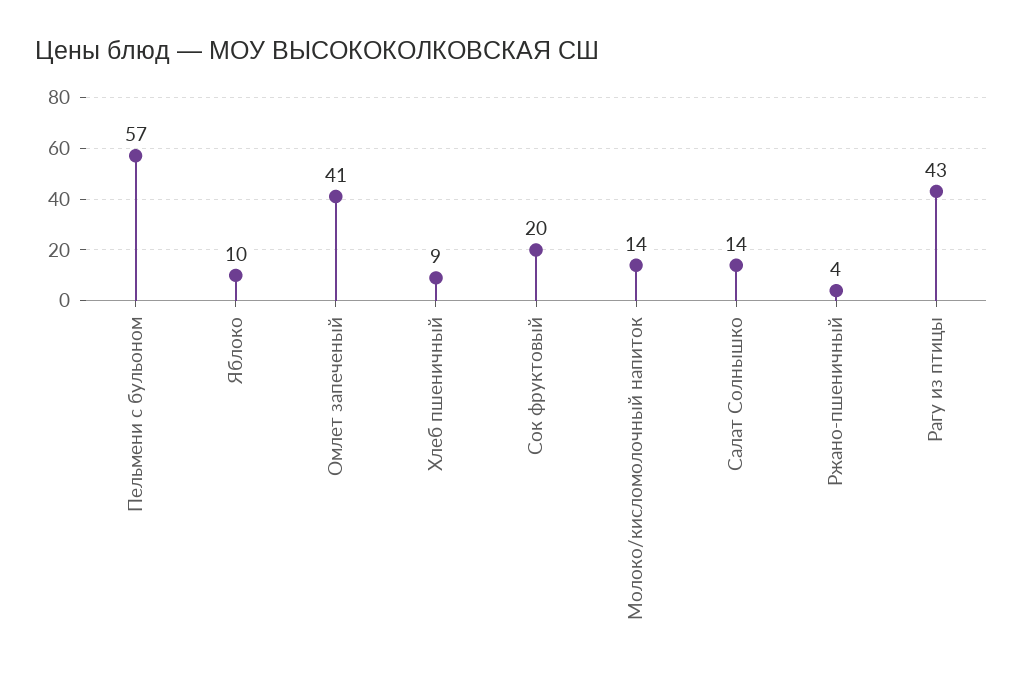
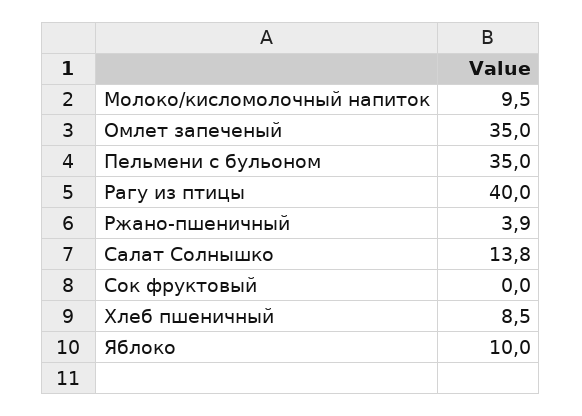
Пельмени с бульоном: 57 -> 35
Омлет запеченый: 41 -> 35
Сок фруктовый: 20 -> 0
Молоко/кисломолочный напиток: 14 -> 9.5
Рагу из птицы: 43 -> 40

